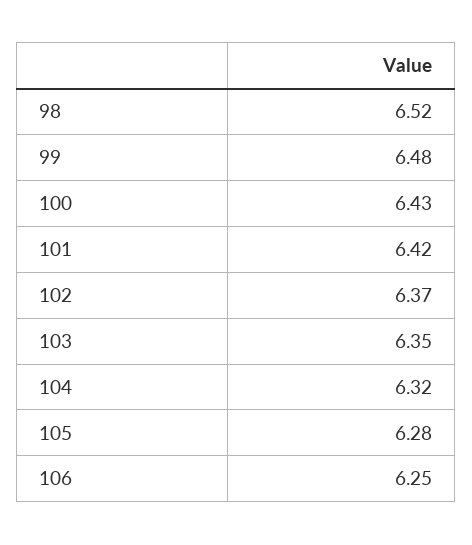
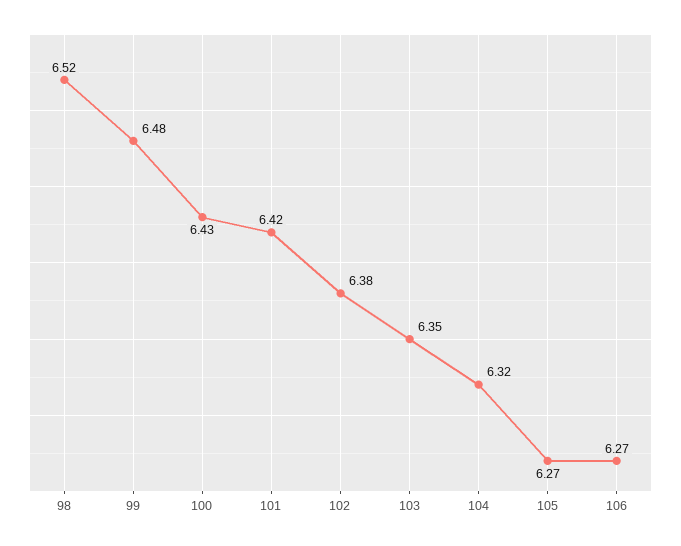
102: 6.37 -> 6.38
105: 6.28 -> 6.27
106: 6.25 -> 6.27

